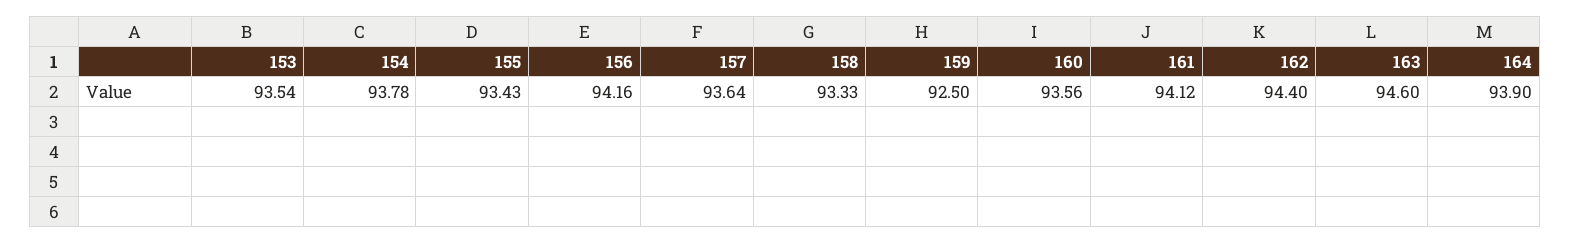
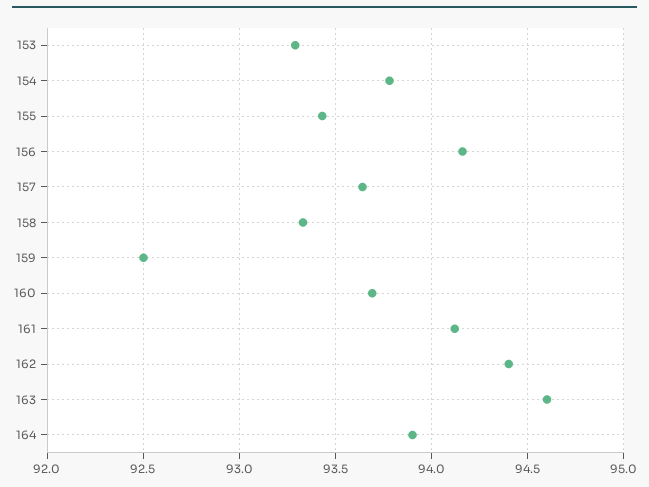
153: 93.54 -> 93.3
160: 93.56 -> 93.7

